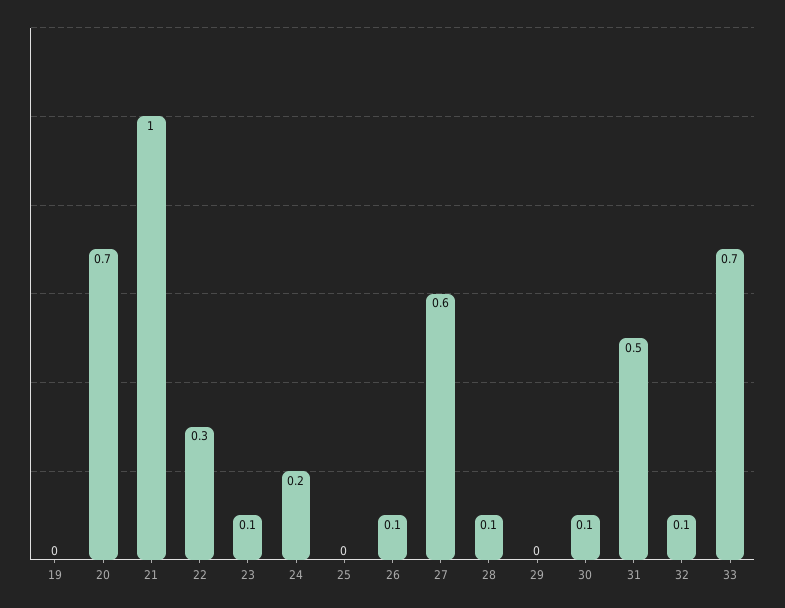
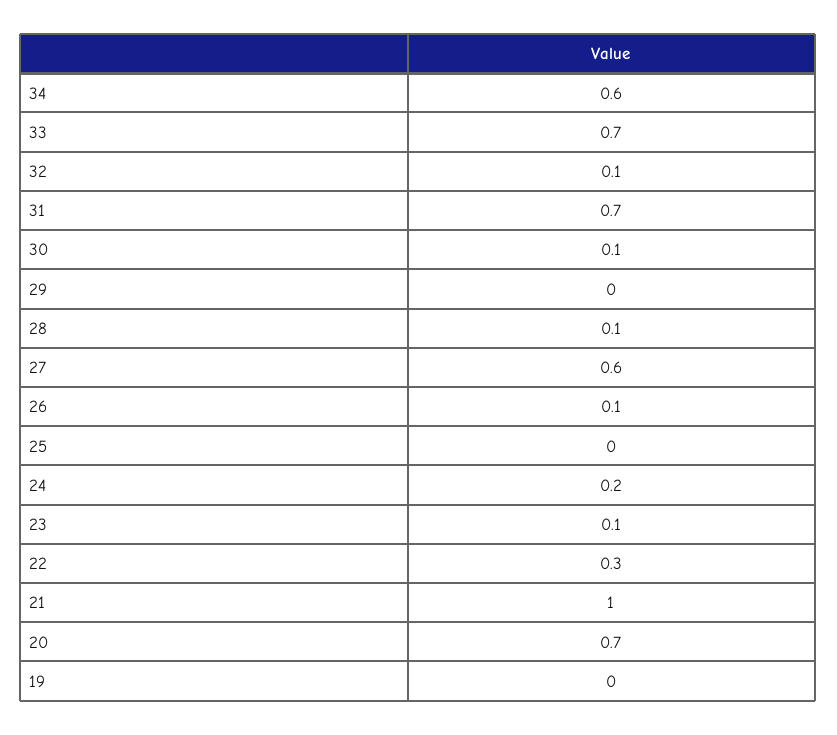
31: 0.5 -> 0.7
34: none -> 0.6

